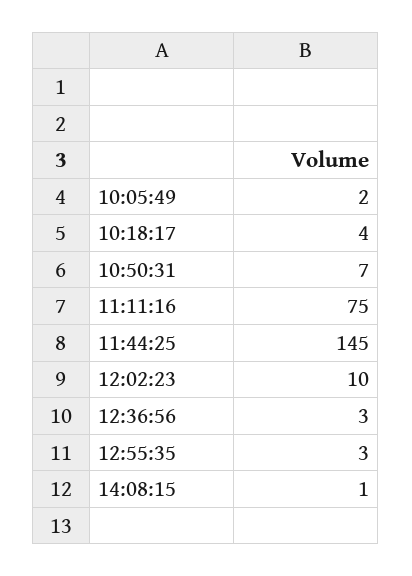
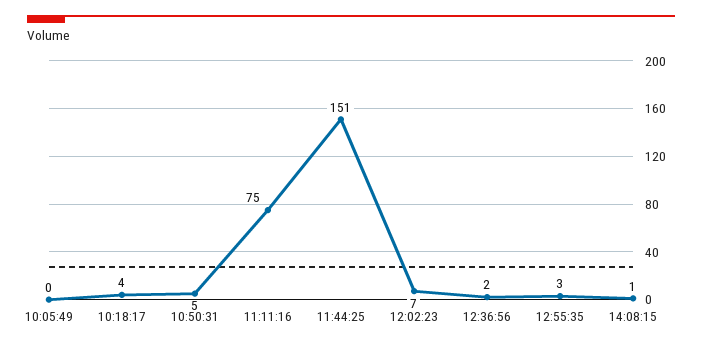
10:05:49: 2 -> 0
10:50:31: 7 -> 5
11:44:25: 145 -> 151
12:02:23: 10 -> 7
12:36:56: 3 -> 2

